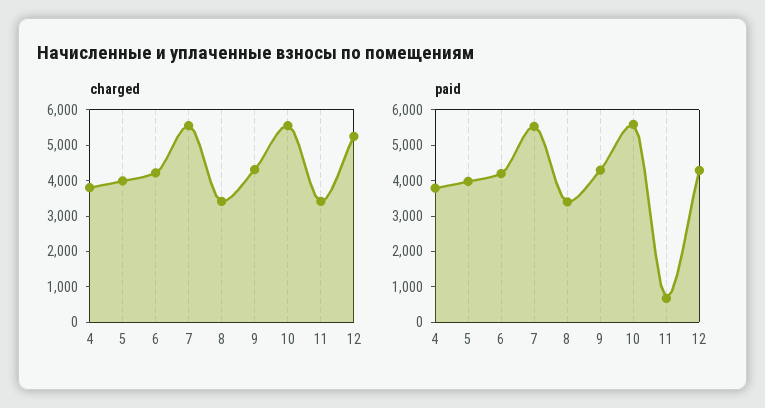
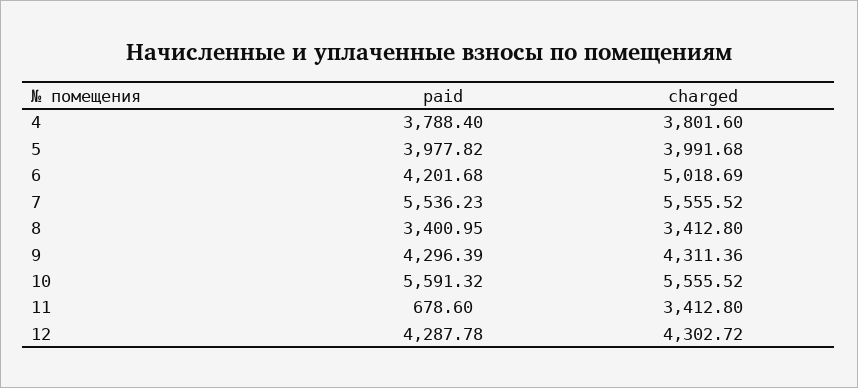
charged, 6: 4250 -> 5018.69
charged, 12: 5250 -> 4302.72

